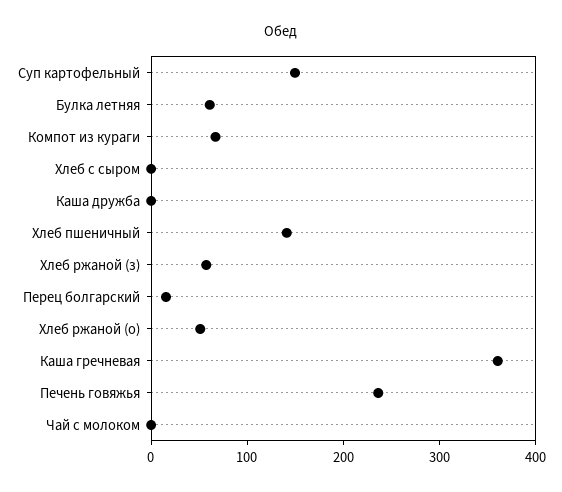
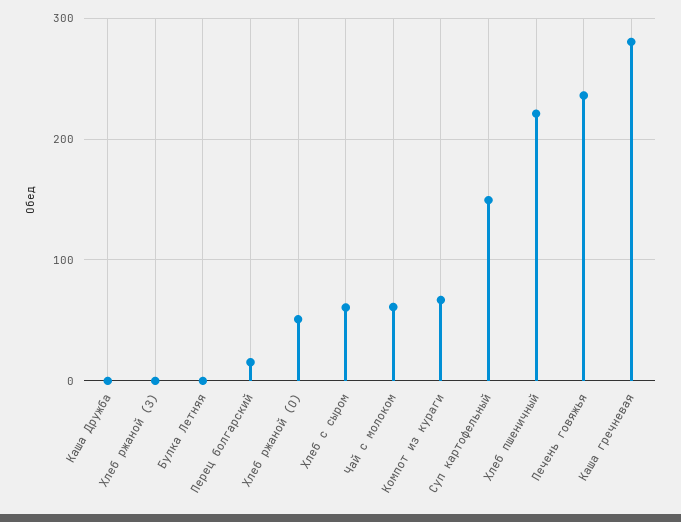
Булка летняя: 60 -> 0
Хлеб с сыром: 0 -> 60
Хлеб пшеничный: 140 -> 220
Хлеб ржаной (з): 60 -> 0
Каша гречневая: 360 -> 280
Чай с молоком: 0 -> 60

